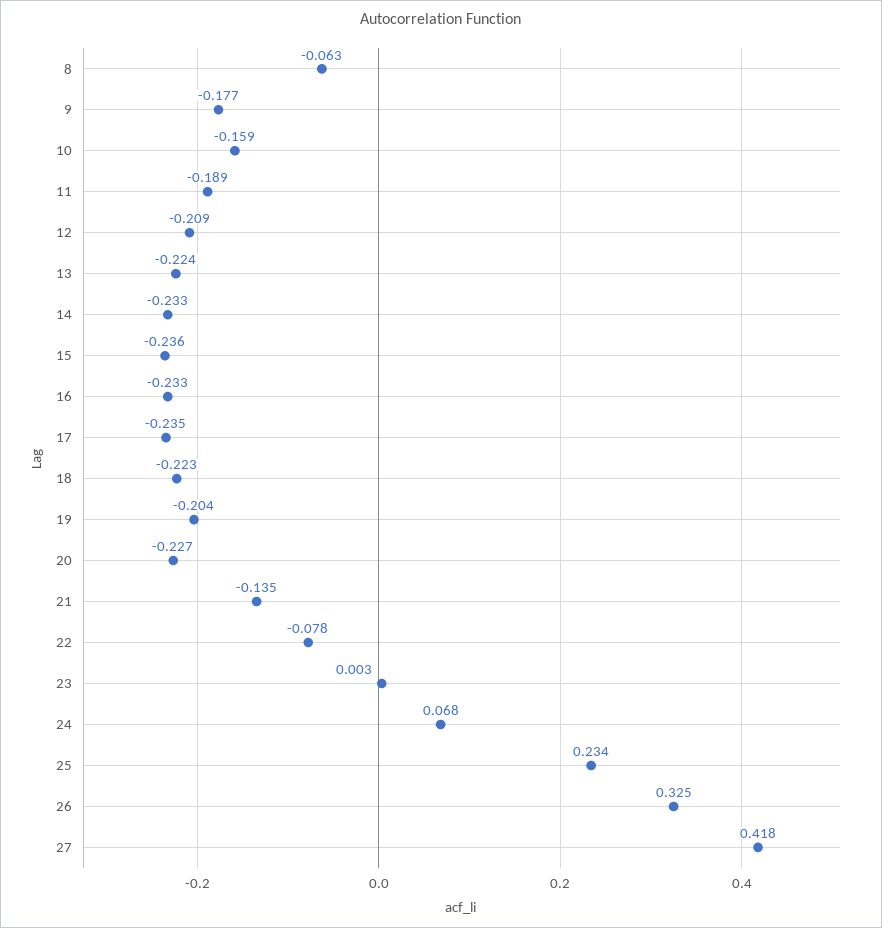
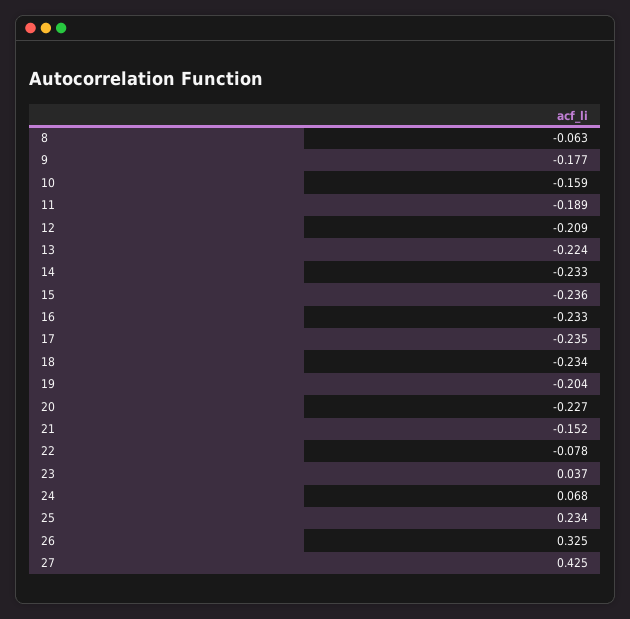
18: -0.223 -> -0.234
21: -0.135 -> -0.152
23: 0.003 -> 0.037
27: 0.418 -> 0.425

